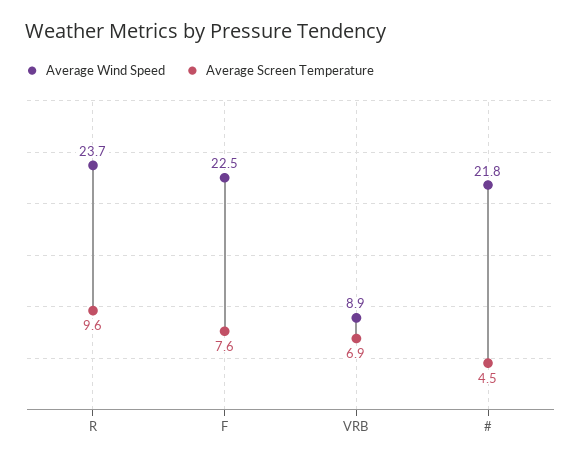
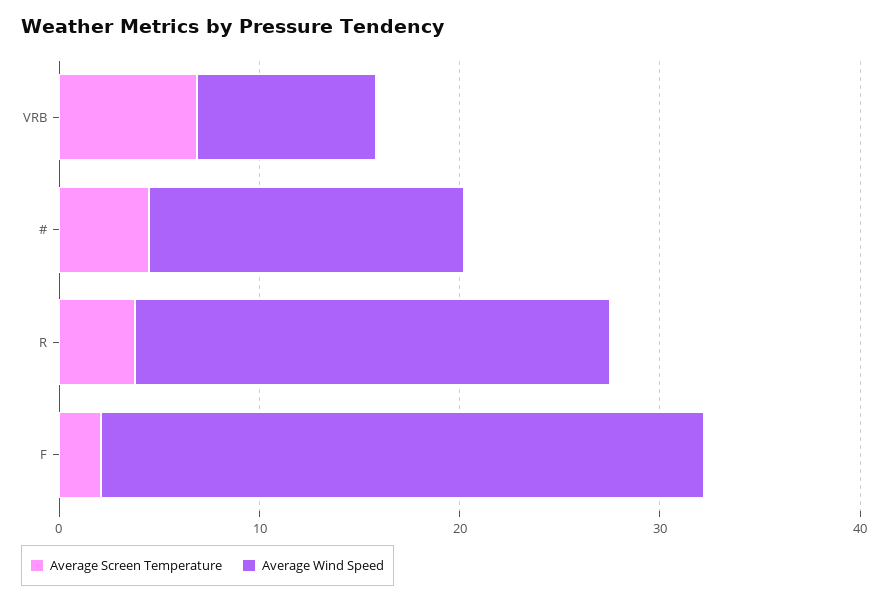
Average Screen Temperature, R: 9.6 -> 4
Average Wind Speed, F: 22.5 -> 30
Average Screen Temperature, F: 7.6 -> 2
Average Wind Speed, #: 21.8 -> 16

